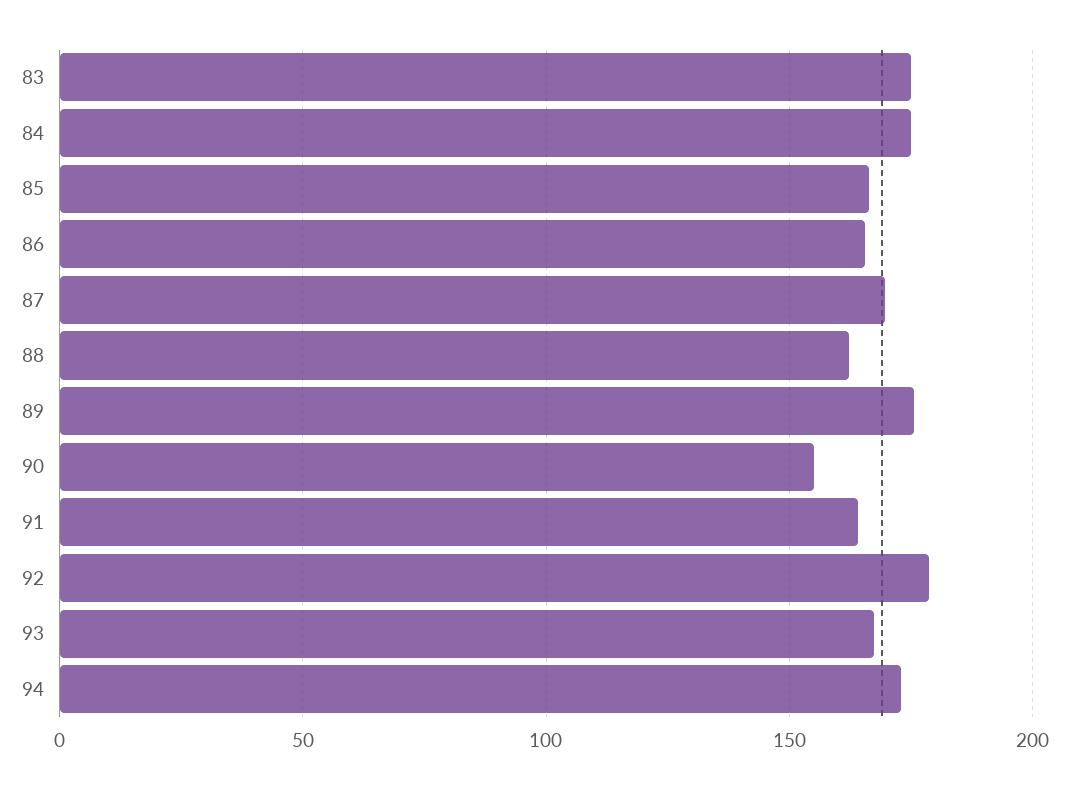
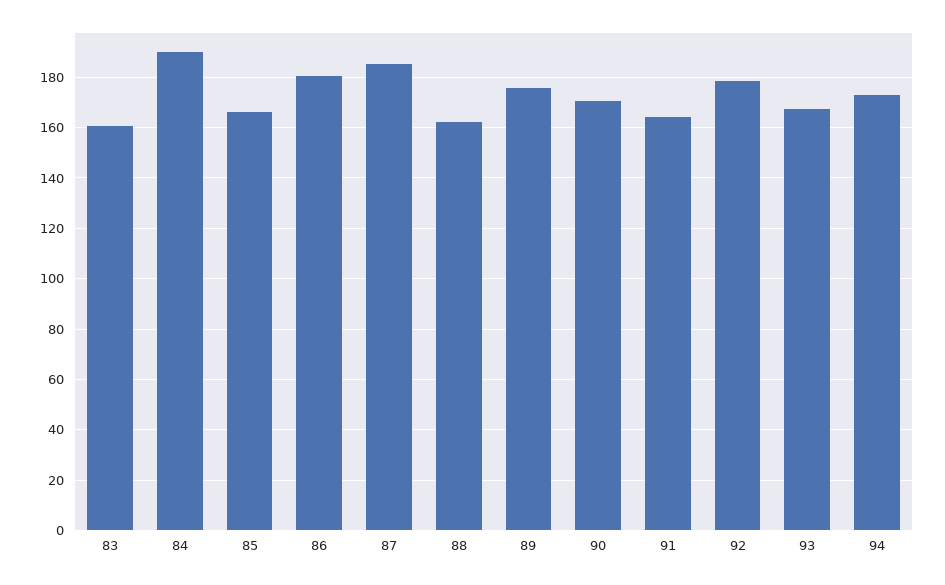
83: 175 -> 160
84: 175 -> 190
86: 165 -> 180
87: 170 -> 185
90: 155 -> 170

